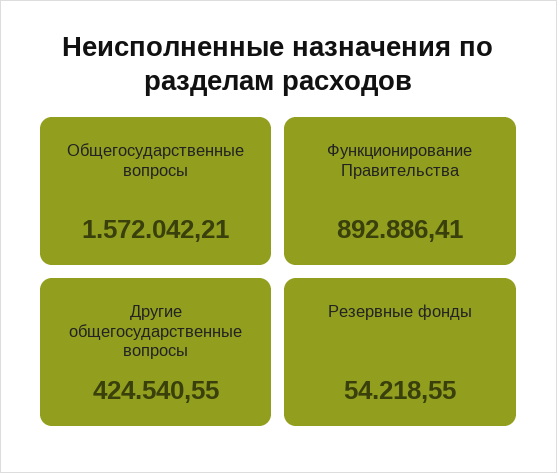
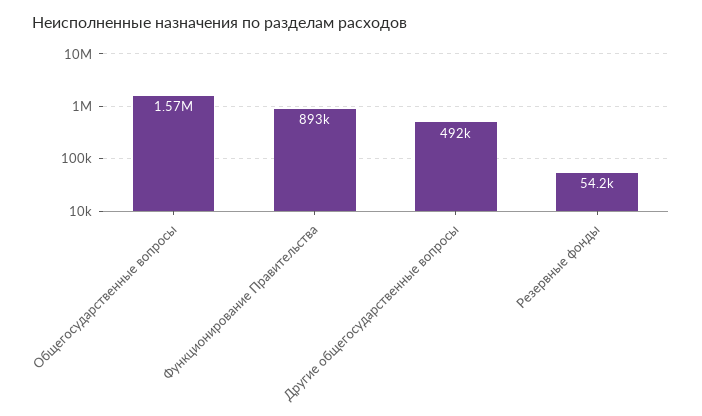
Другие общегосударственные вопросы: 424540.55 -> 492000

